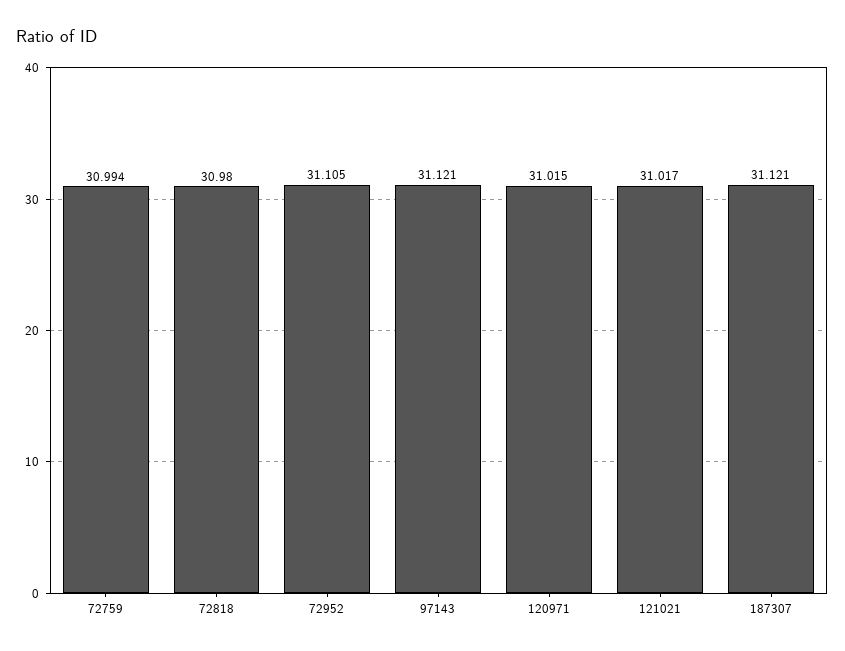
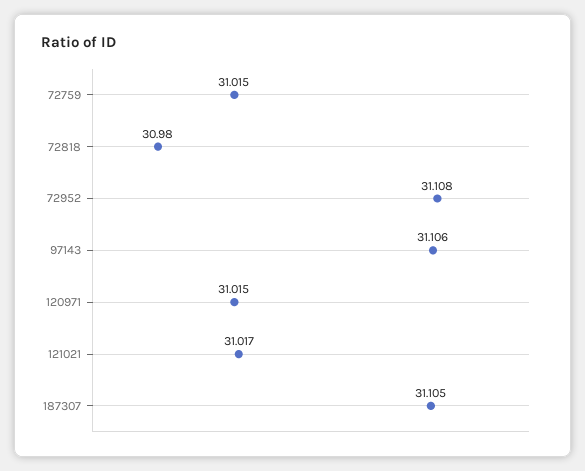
72759: 30.994 -> 31.015
72952: 31.105 -> 31.108
97143: 31.121 -> 31.106
187307: 31.121 -> 31.105

